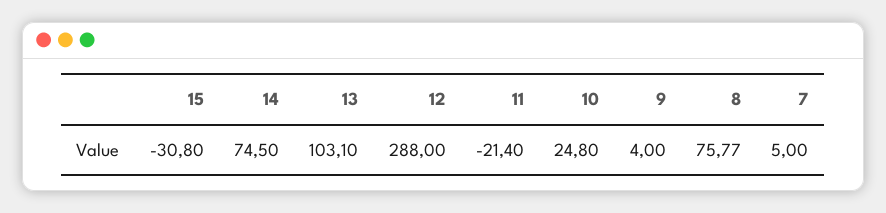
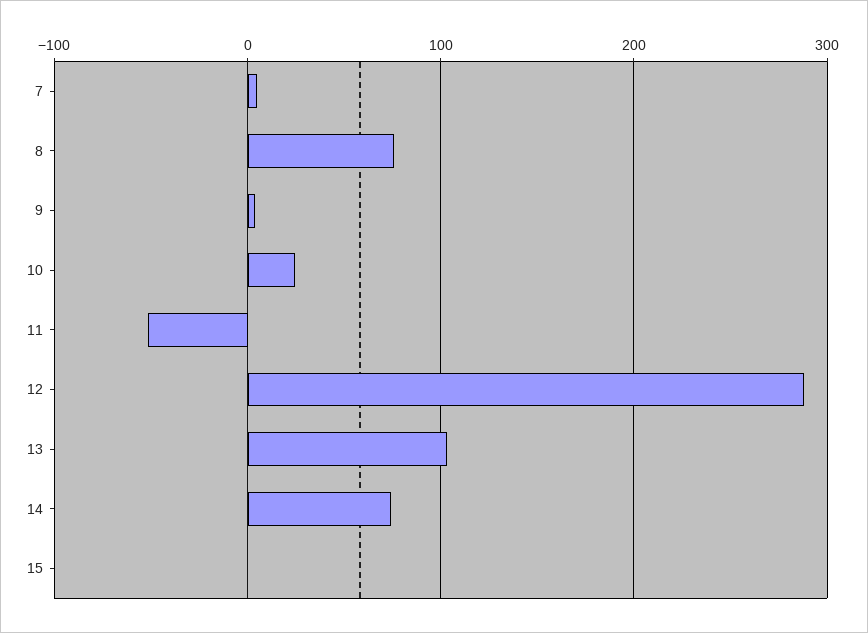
15: -30.8 -> 0
11: -21.4 -> -50

